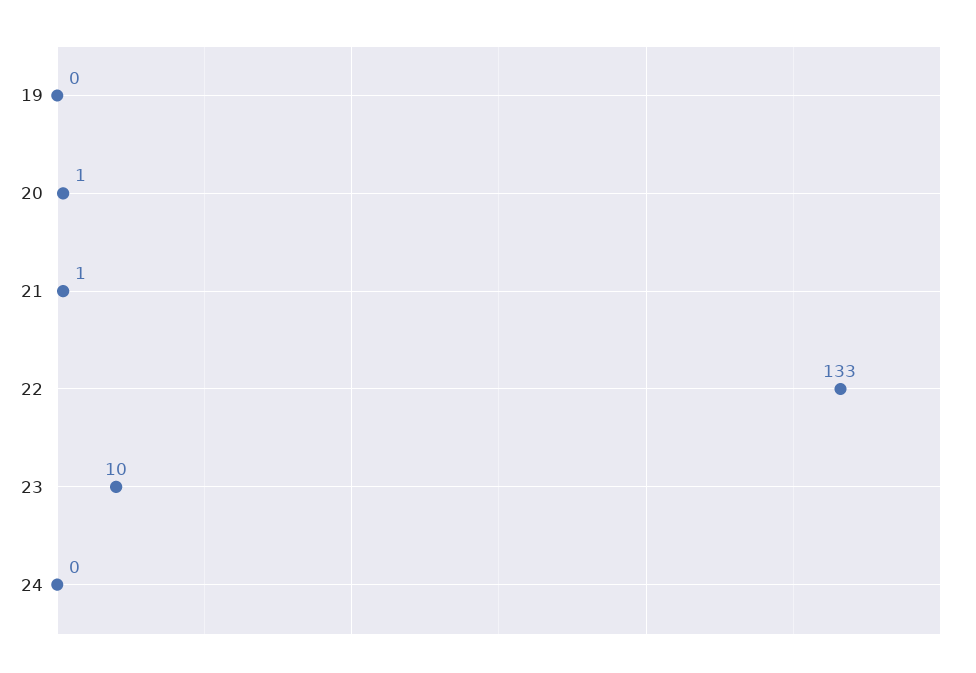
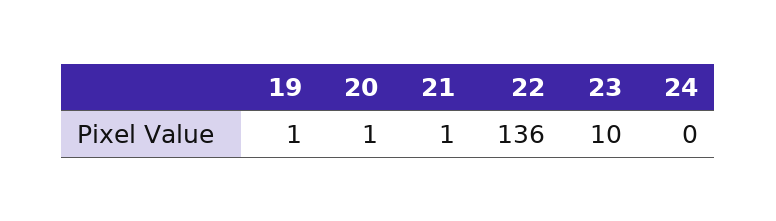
19: 0 -> 1
22: 133 -> 136

